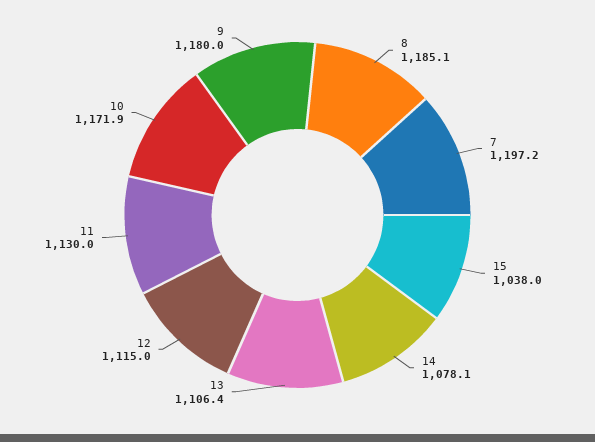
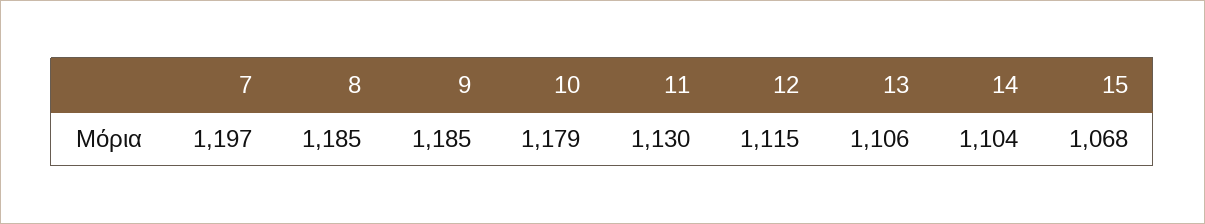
15: 1038 -> 1068
14: 1078.1 -> 1104
10: 1171.9 -> 1179
9: 1180 -> 1185

